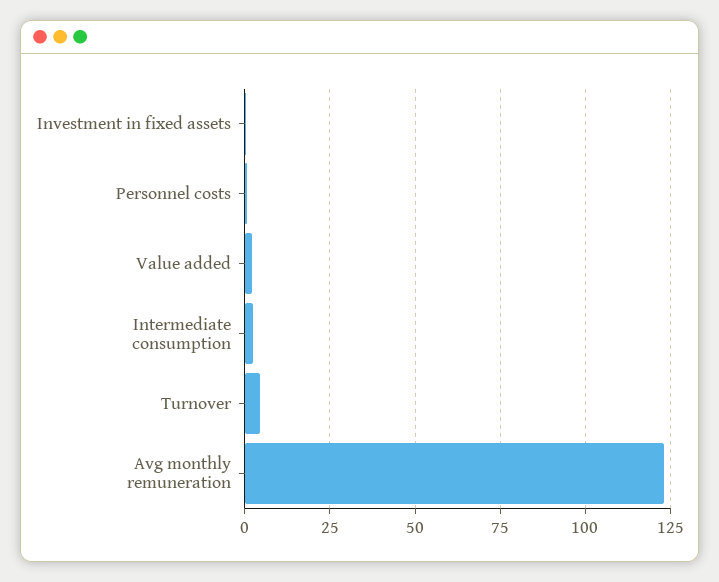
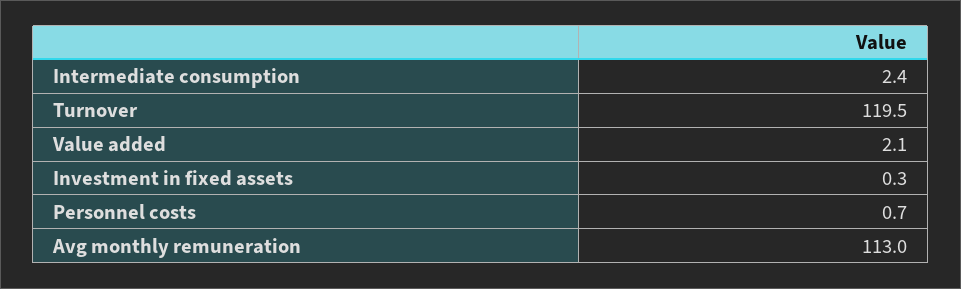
Turnover: 5 -> 119.5
Avg monthly remuneration: 122.5 -> 113

